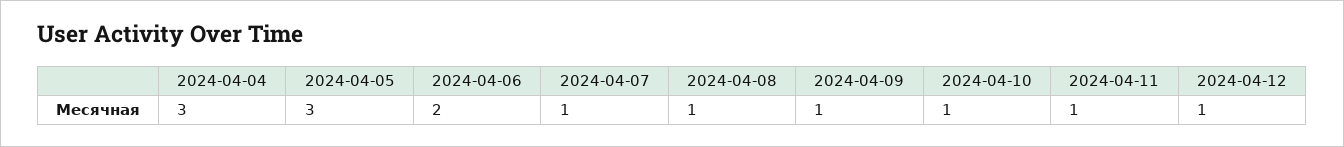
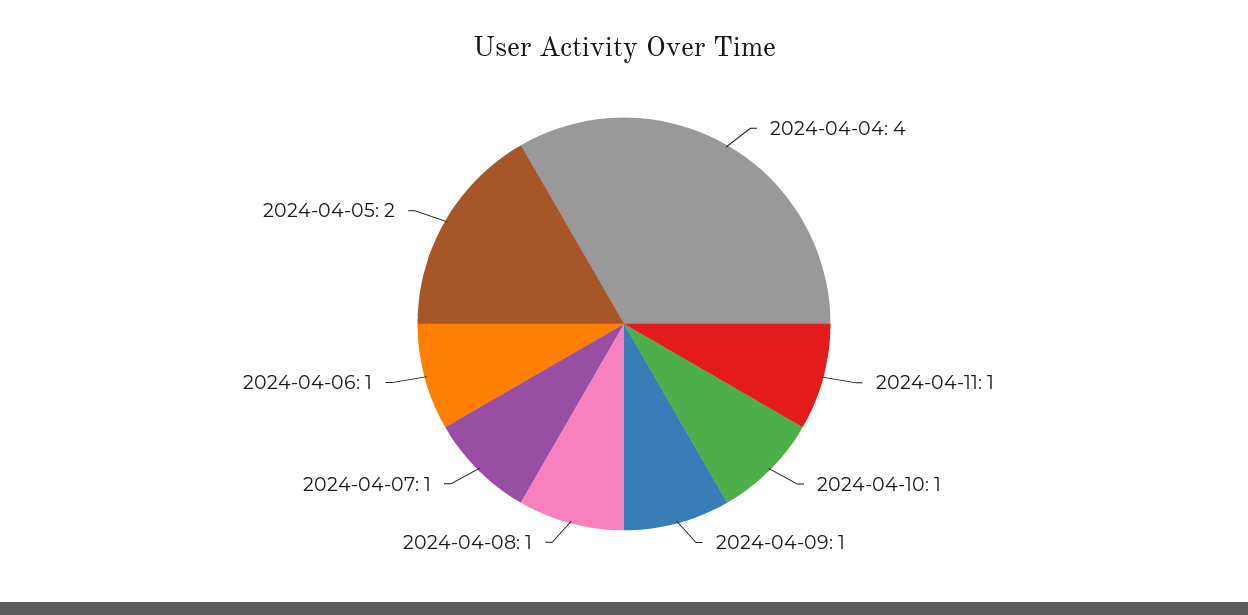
2024-04-04: 3 -> 4
2024-04-05: 3 -> 2
2024-04-06: 2 -> 1
2024-04-12: 1 -> none

